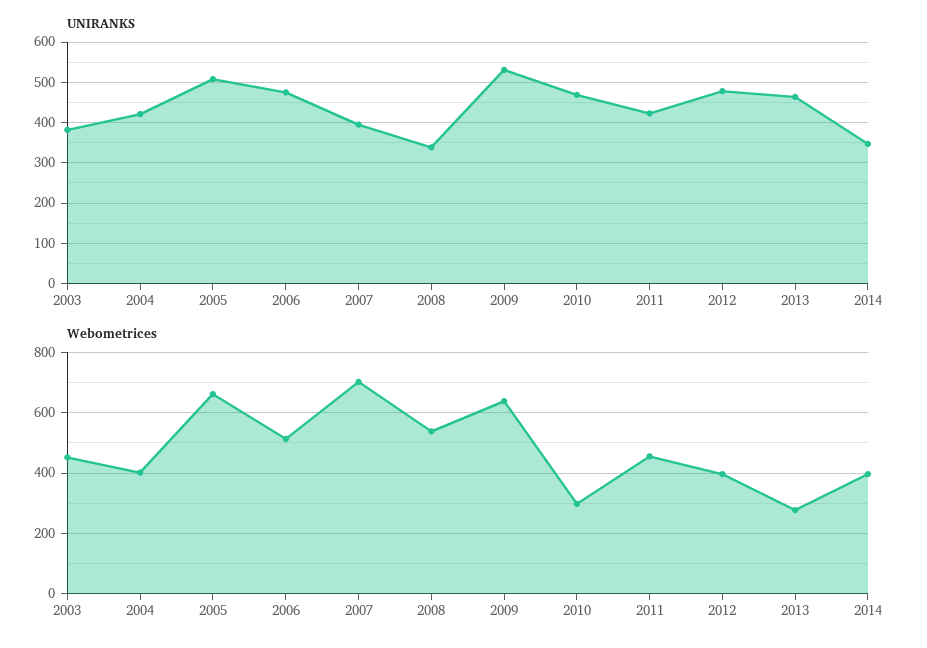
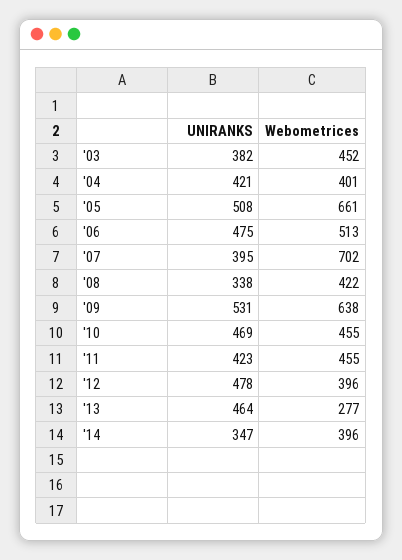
Webometrices, 2008: 540 -> 422
Webometrices, 2010: 300 -> 455

